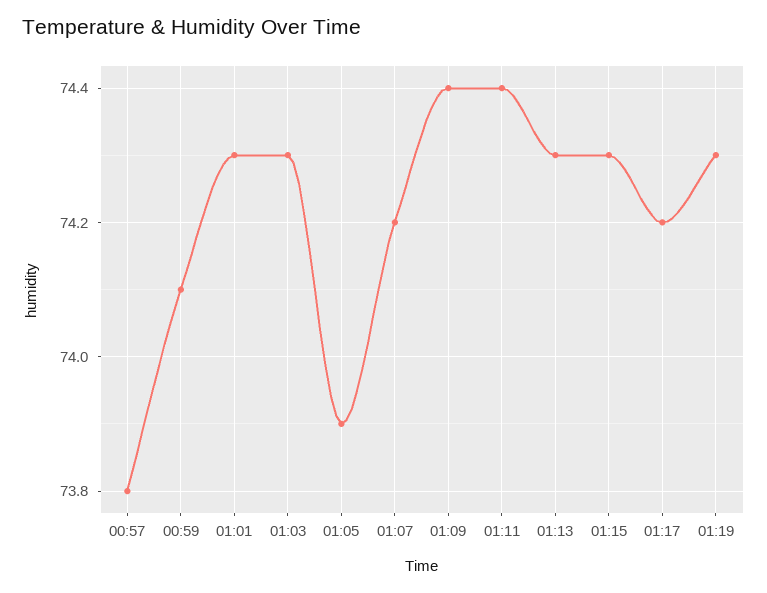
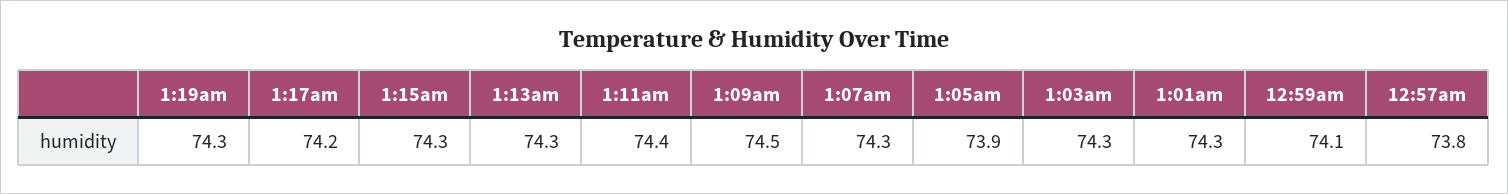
01:07: 74.2 -> 74.3
01:09: 74.4 -> 74.5

